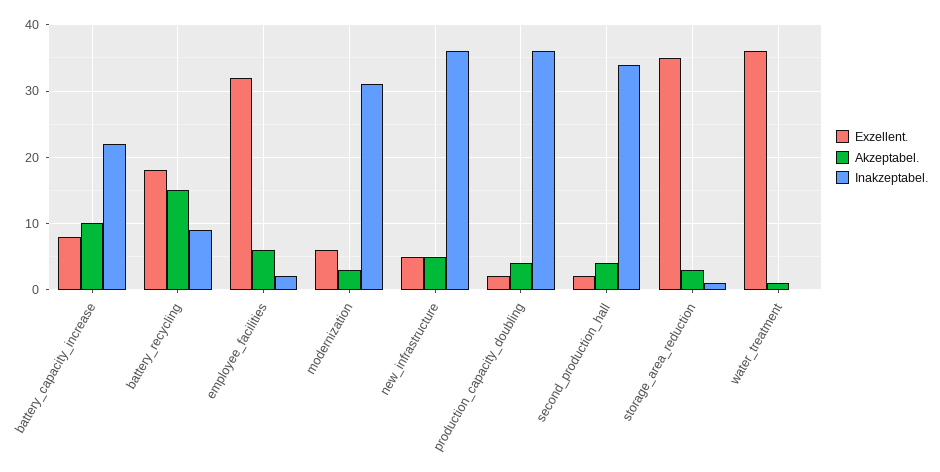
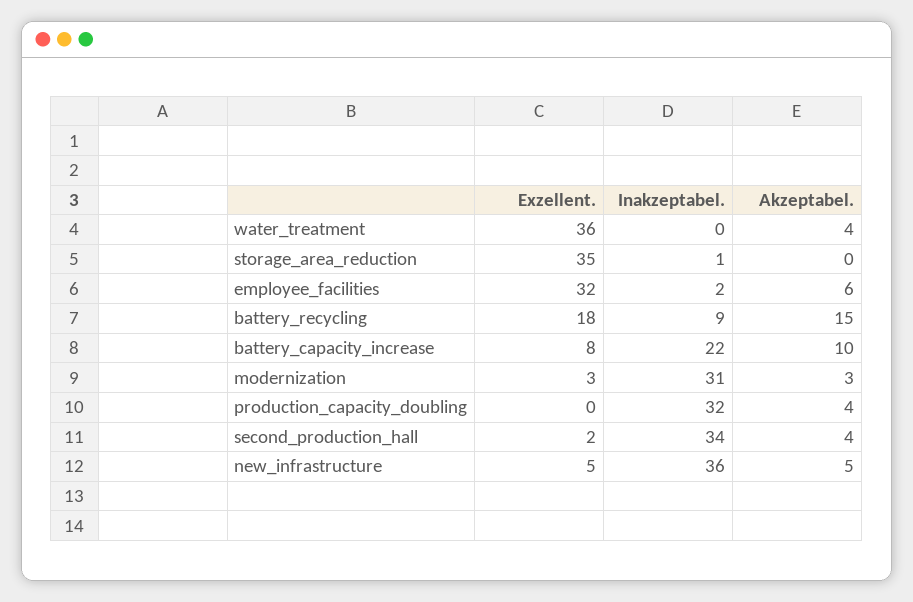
Exzellent., modernization: 6 -> 3
Exzellent., production_capacity_doubling: 2 -> 0
Inakzeptabel., production_capacity_doubling: 36 -> 32
Akzeptabel., storage_area_reduction: 3 -> 0
Akzeptabel., water_treatment: 1 -> 4

